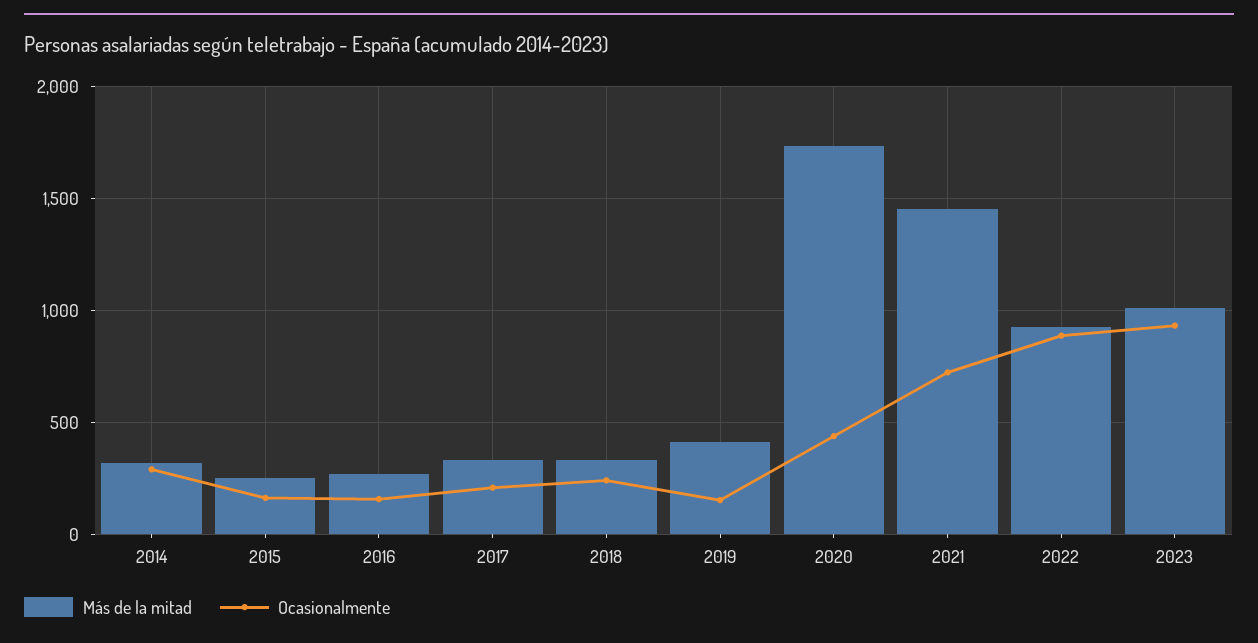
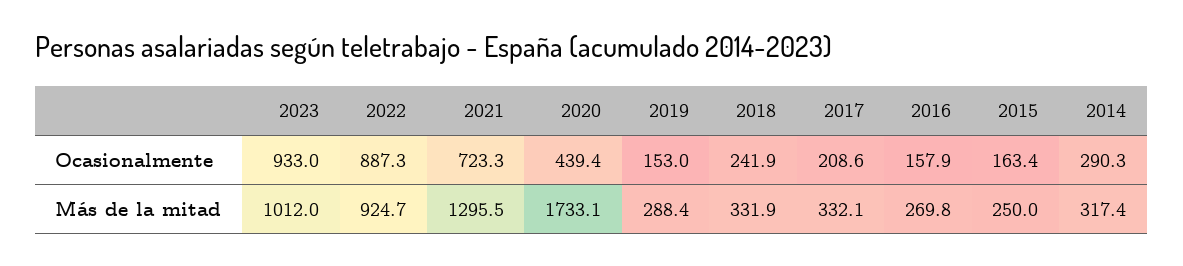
Más de la mitad, 2019: 400 -> 288.4
Más de la mitad, 2021: 1450 -> 1295.5

